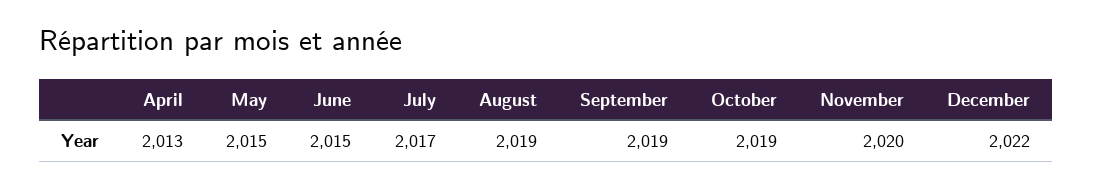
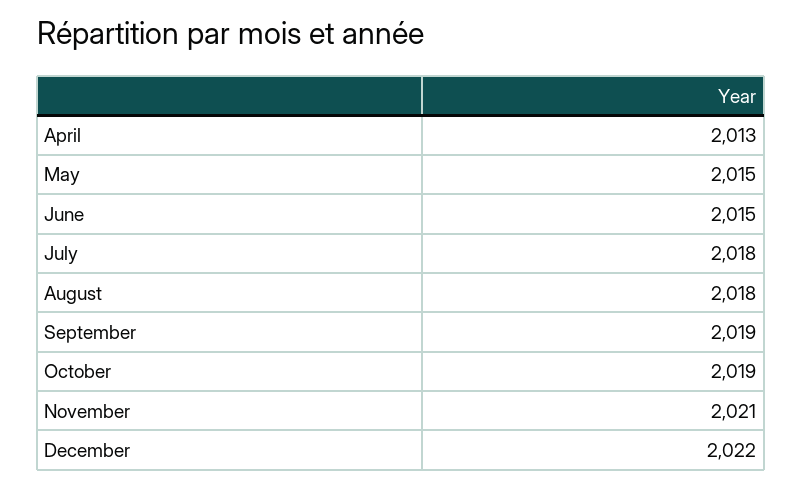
July: 2017 -> 2018
August: 2019 -> 2018
November: 2020 -> 2021

